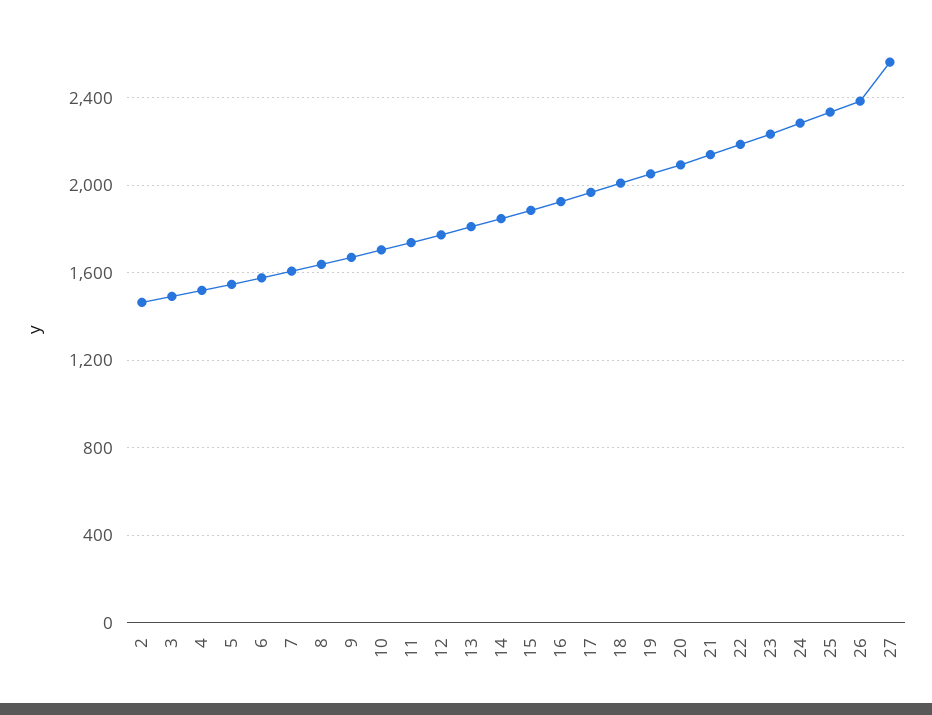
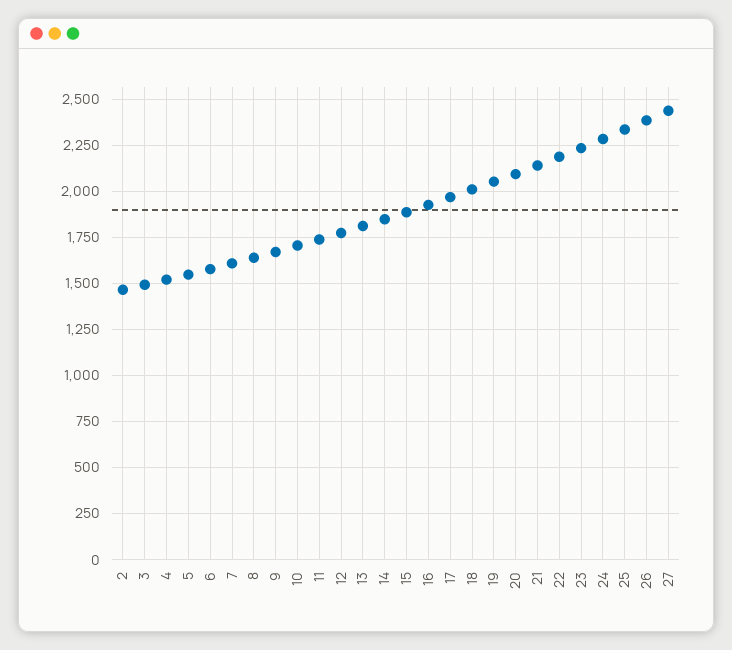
27: 2550 -> 2450

